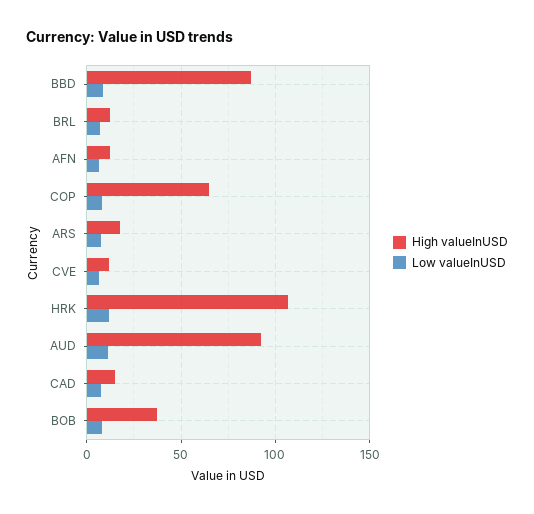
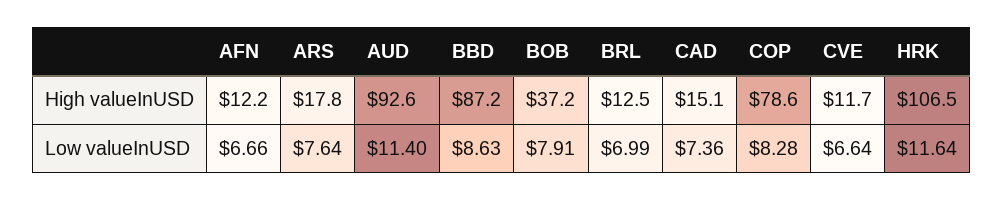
High valueInUSD, COP: 65 -> 78.6

